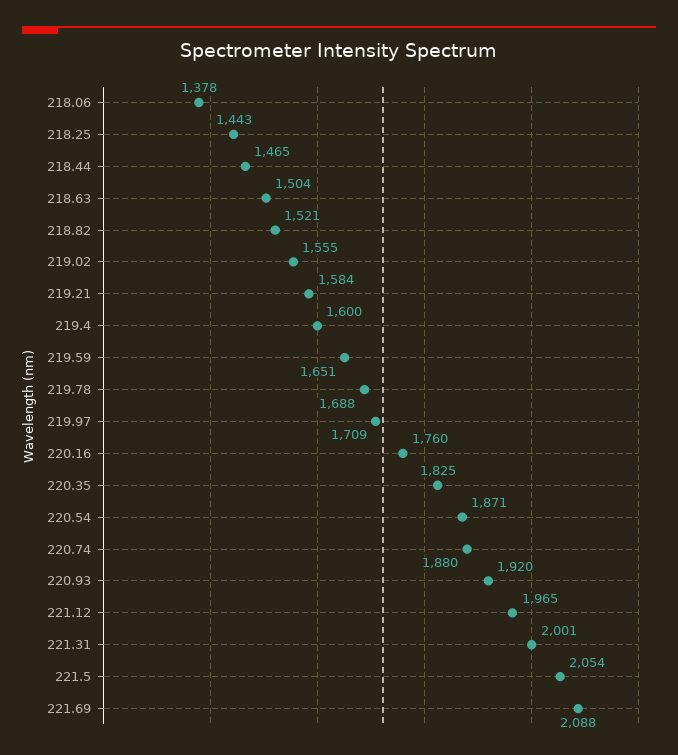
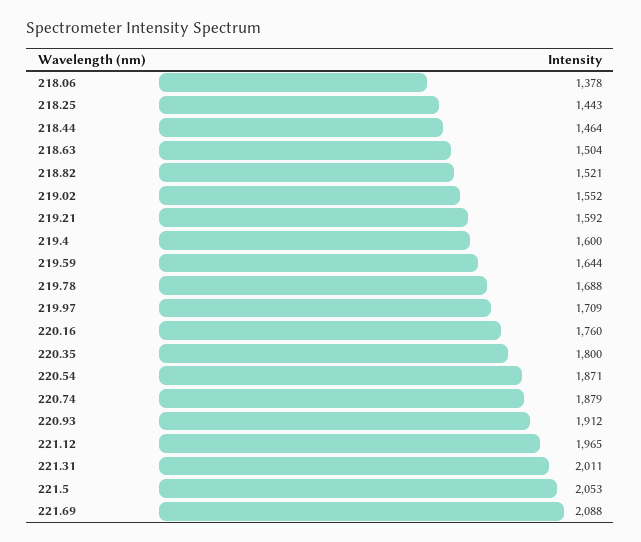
218.44: 1465 -> 1464
219.02: 1555 -> 1552
219.21: 1584 -> 1592
219.59: 1651 -> 1644
220.35: 1825 -> 1800
220.74: 1880 -> 1879
220.93: 1920 -> 1912
221.31: 2001 -> 2011
221.5: 2054 -> 2053

